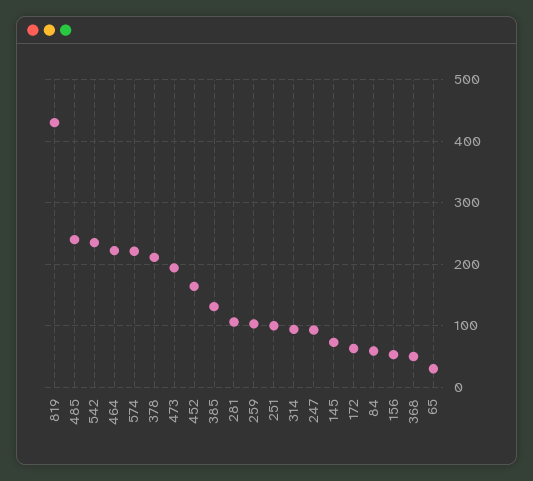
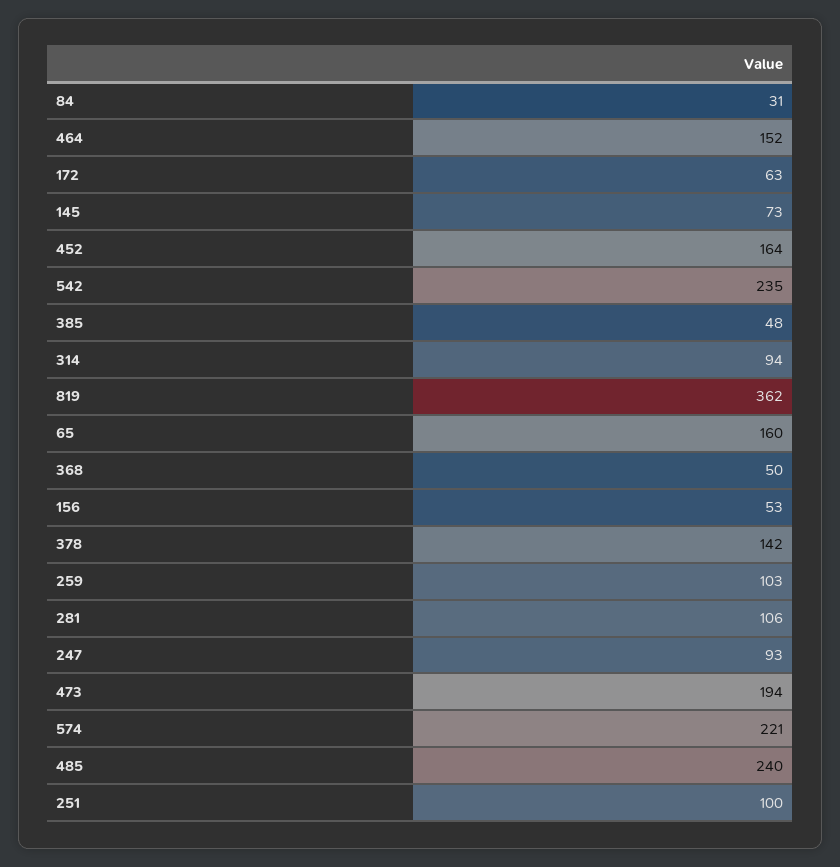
819: 430 -> 362
464: 220 -> 152
378: 210 -> 142
385: 130 -> 48
84: 60 -> 31
65: 30 -> 160

